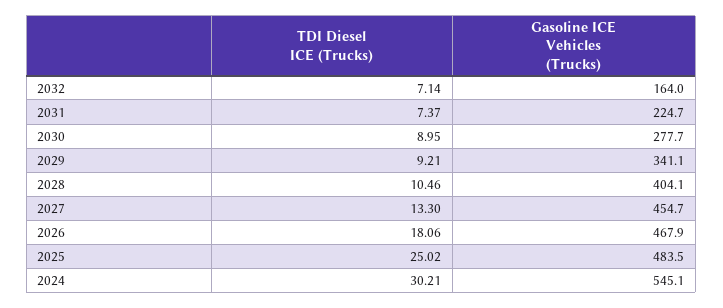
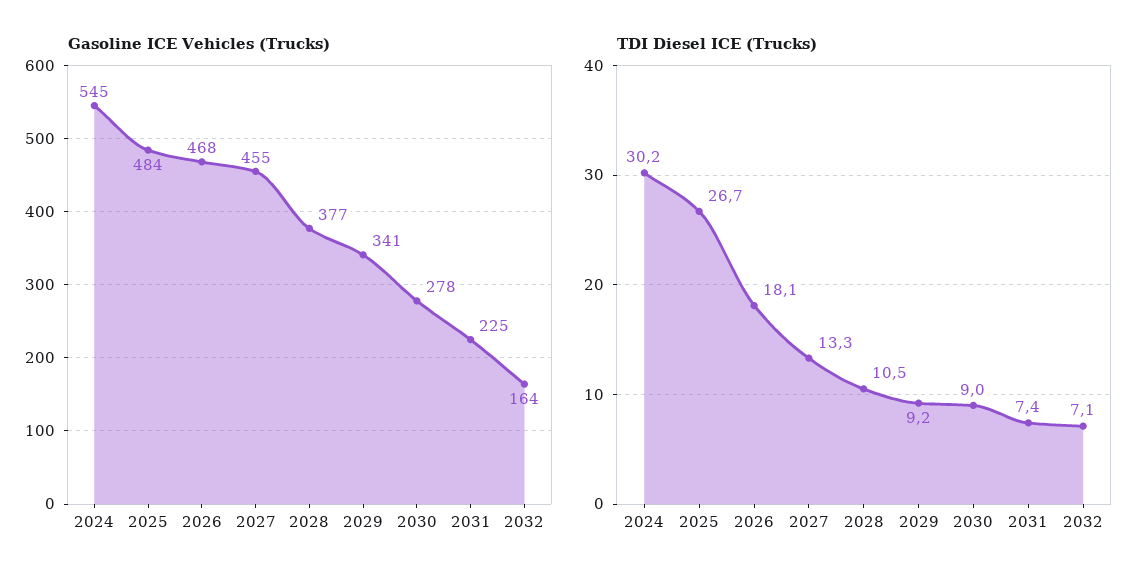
Gasoline ICE Vehicles (Trucks), 2028: 404.1 -> 377
TDI Diesel ICE (Trucks), 2025: 25.02 -> 26.7

